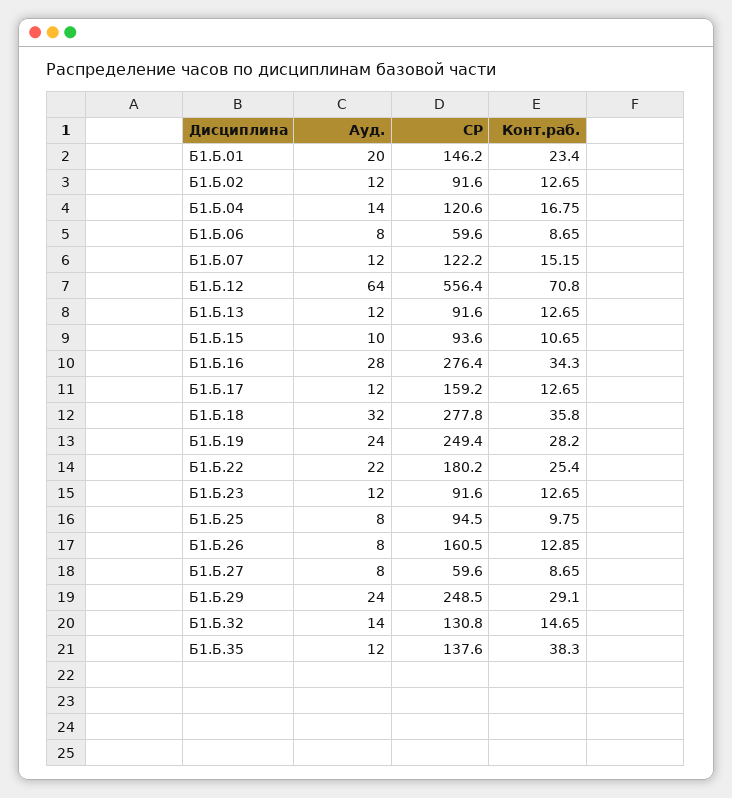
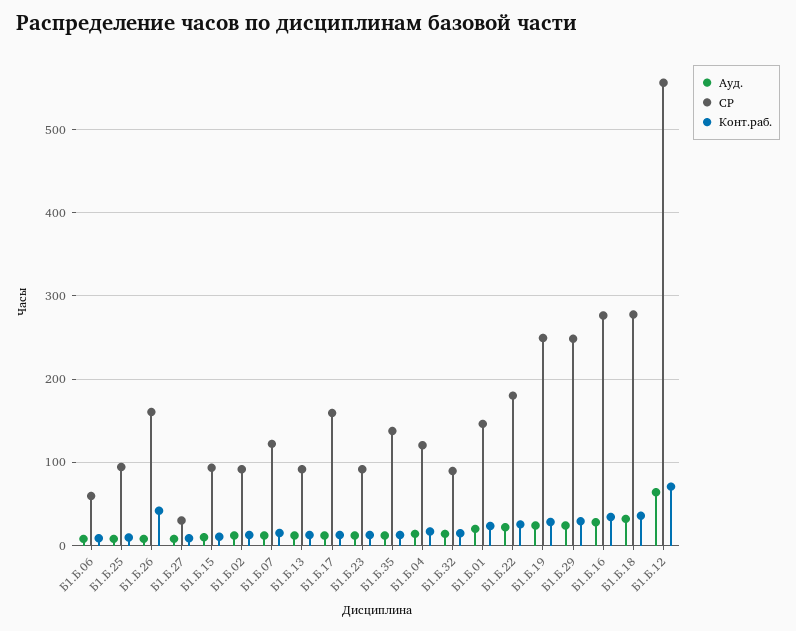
Конт.раб., Б1.Б.26: 12.85 -> 40
СР, Б1.Б.27: 59.6 -> 30
СР, Б1.Б.32: 130.8 -> 90
Конт.раб., Б1.Б.35: 38.3 -> 10

